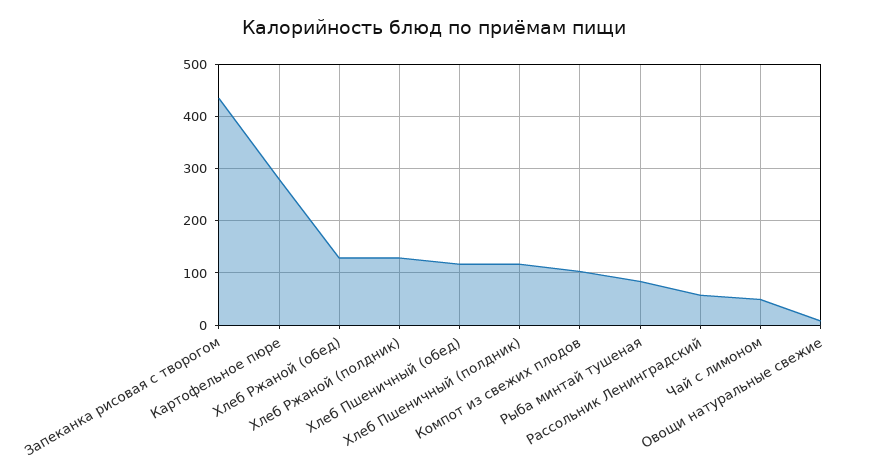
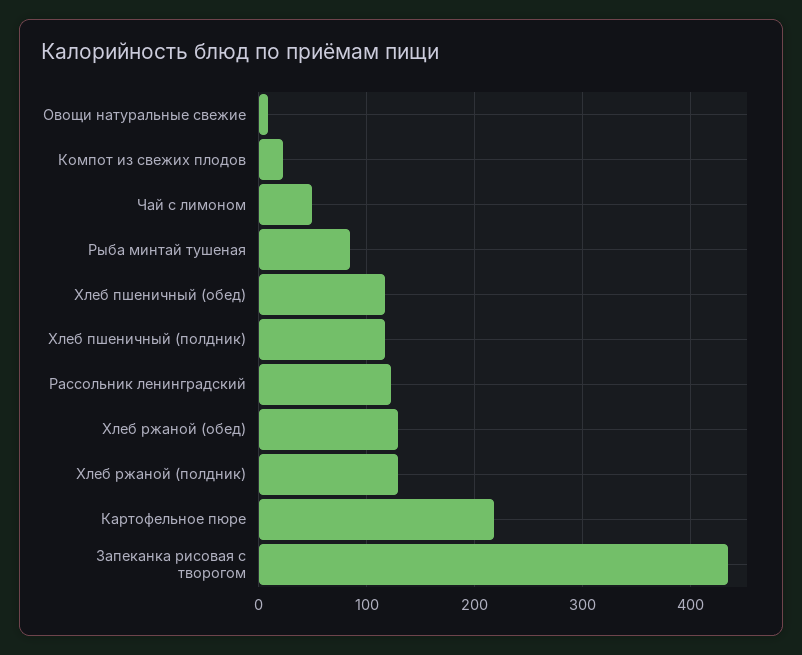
Картофельное пюре: 280 -> 220
Компот из свежих плодов: 100 -> 20
Рассольник Ленинградский: 60 -> 120

